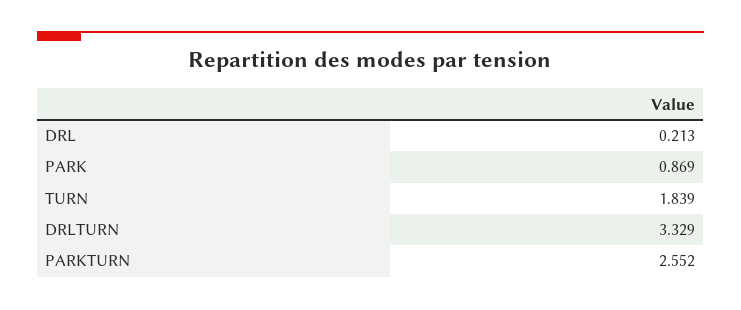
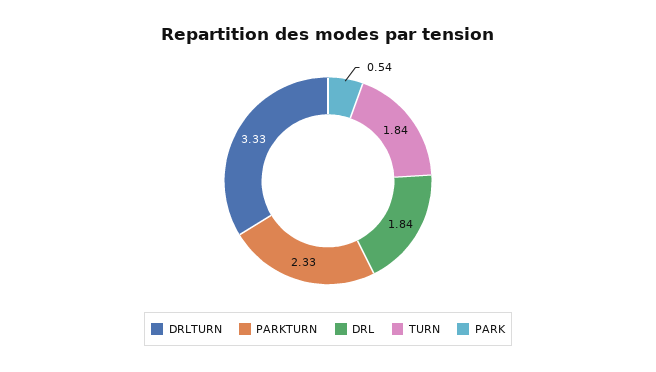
DRL: 0.213 -> 1.84
PARK: 0.869 -> 0.54
PARKTURN: 2.552 -> 2.33

